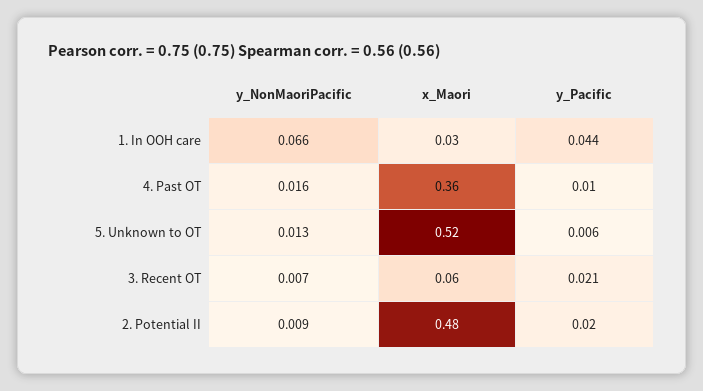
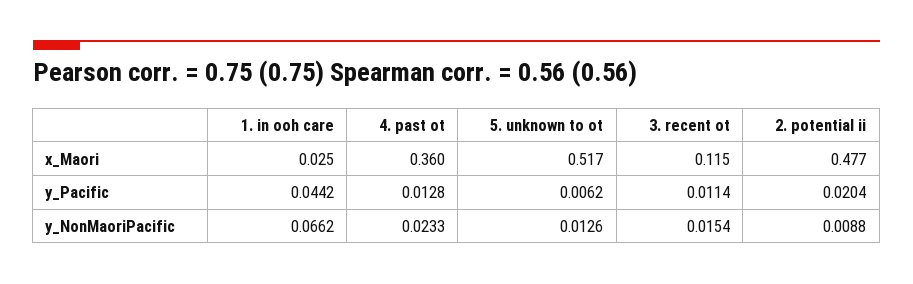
y_NonMaoriPacific, 4. Past OT: 0.016 -> 0.0233
y_Pacific, 4. Past OT: 0.01 -> 0.0128
y_NonMaoriPacific, 3. Recent OT: 0.007 -> 0.0154
x_Maori, 3. Recent OT: 0.06 -> 0.115
y_Pacific, 3. Recent OT: 0.021 -> 0.0114

